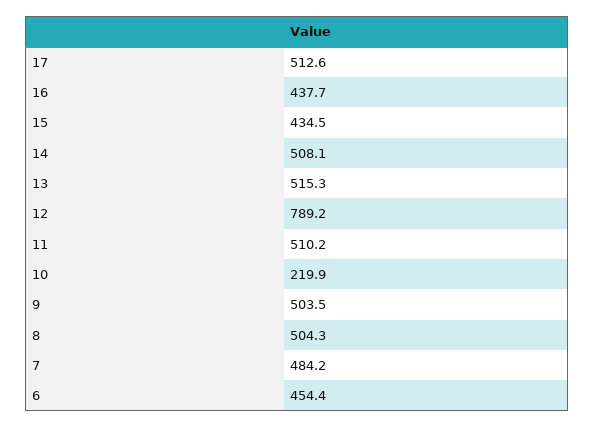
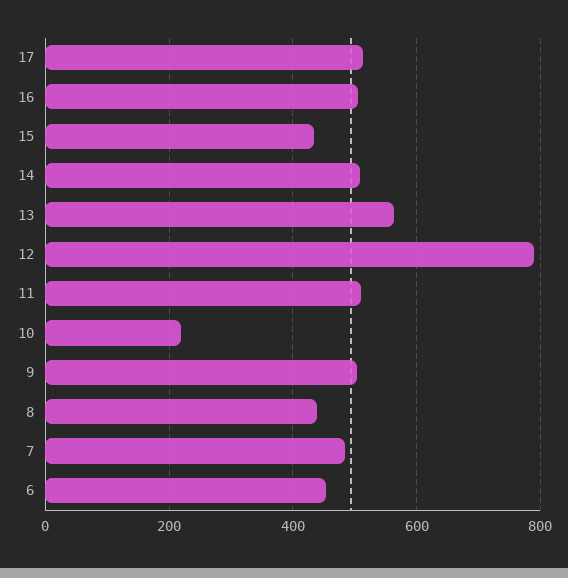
16: 437.7 -> 500
13: 515.3 -> 560
8: 504.3 -> 440

